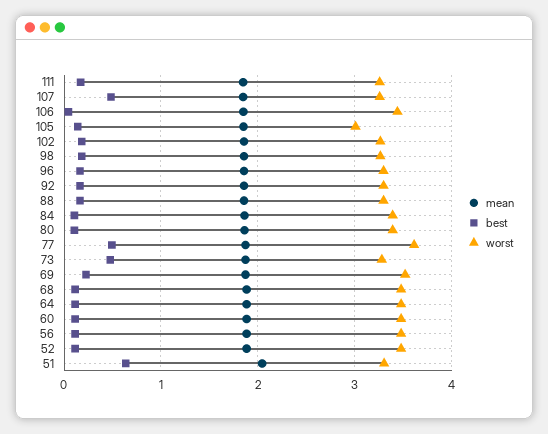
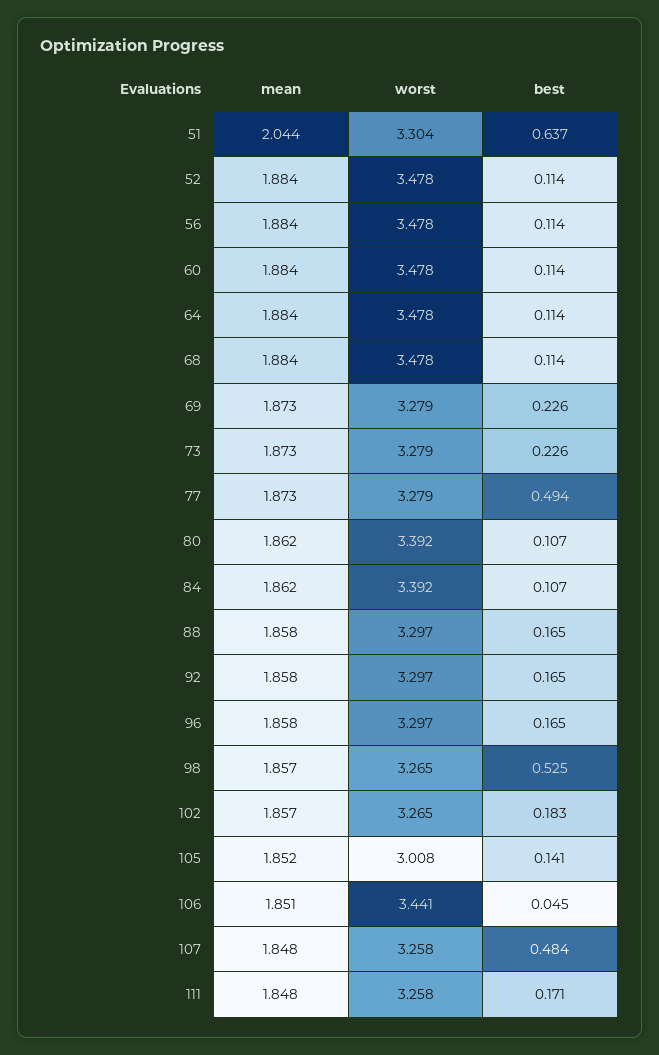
best, 98: 0.2 -> 0.525
worst, 77: 3.6 -> 3.279
best, 73: 0.5 -> 0.226
worst, 69: 3.5 -> 3.279

